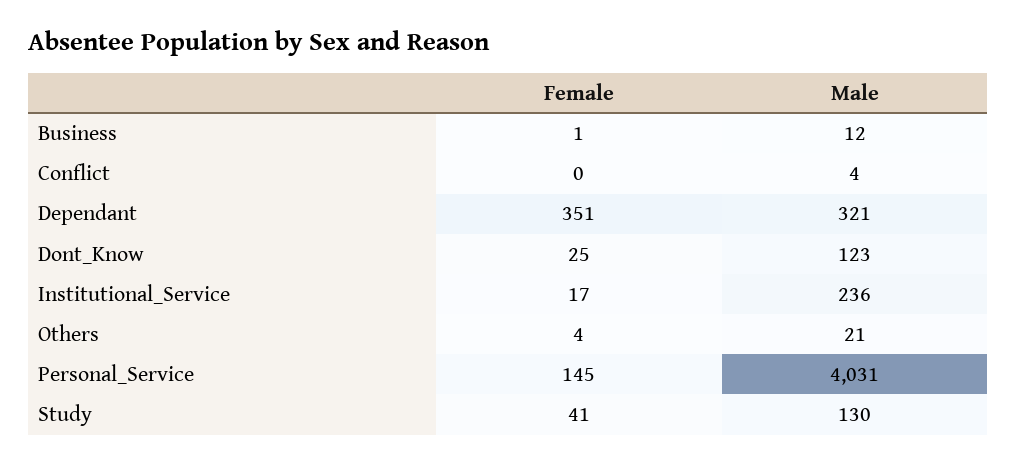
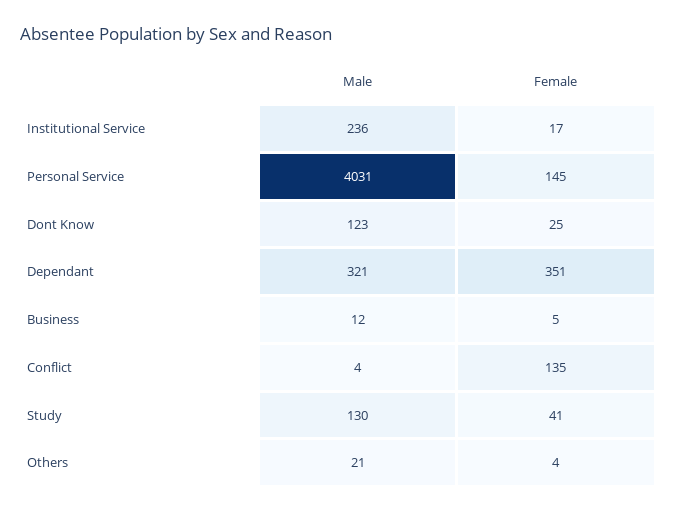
Female, Business: 1 -> 5
Female, Conflict: 0 -> 135

